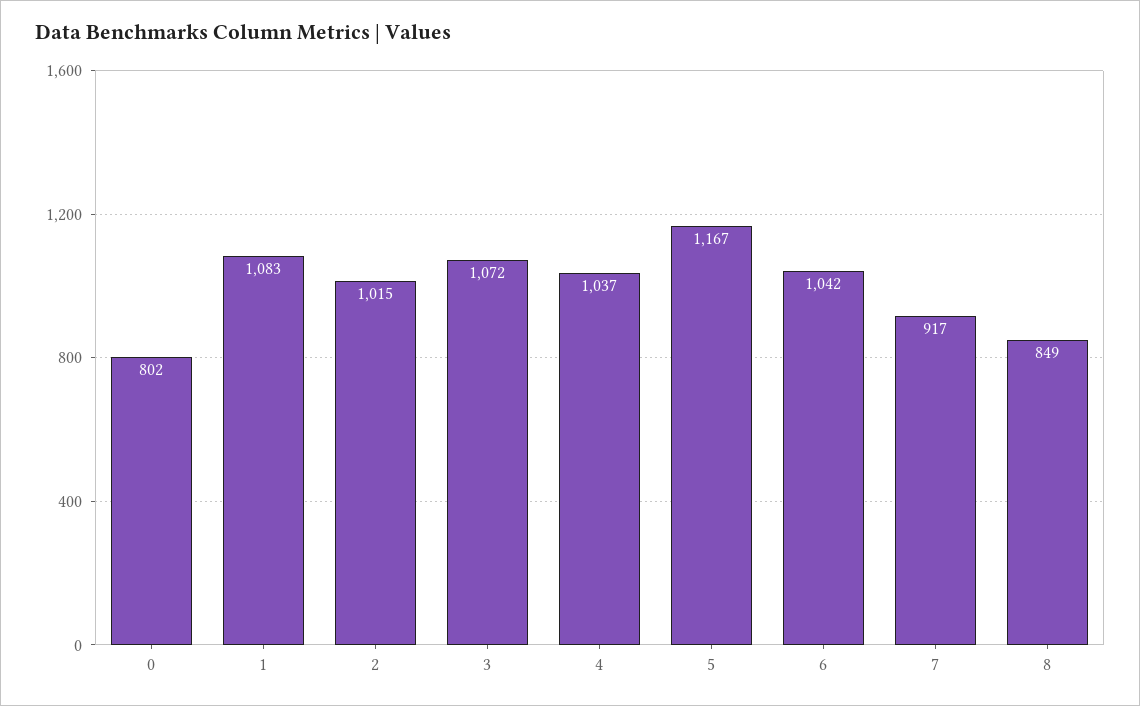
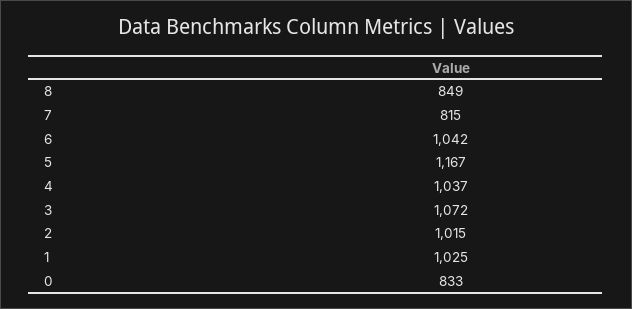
0: 802 -> 833
1: 1083 -> 1025
7: 917 -> 815

